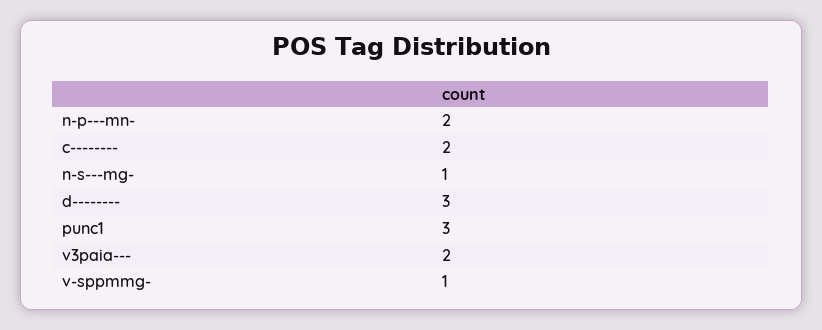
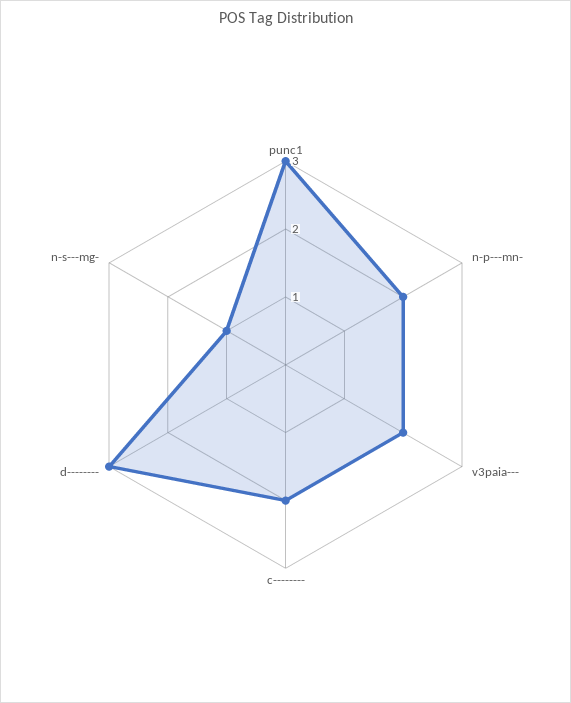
v-sppmmg-: 1 -> none

